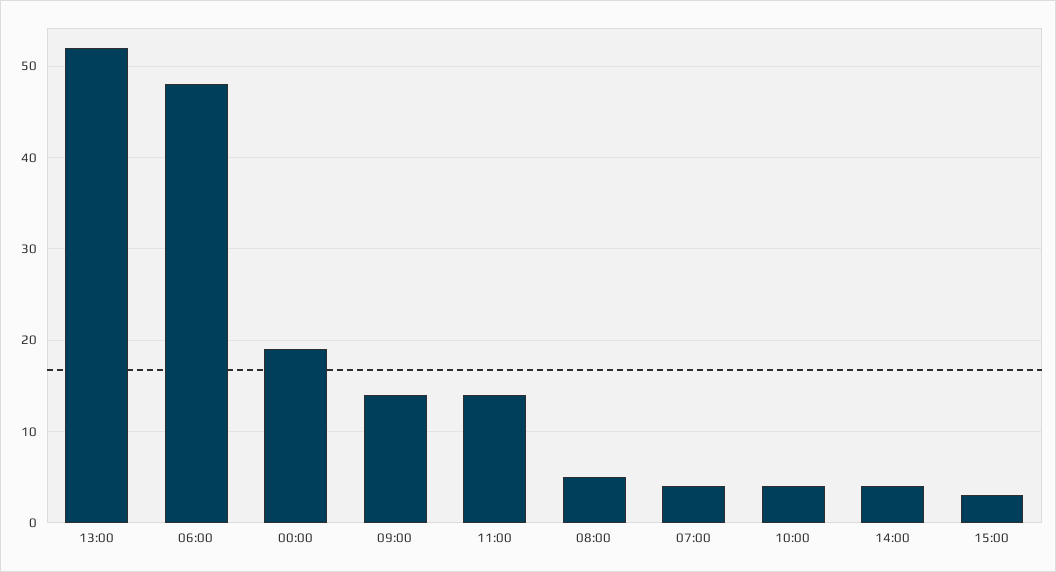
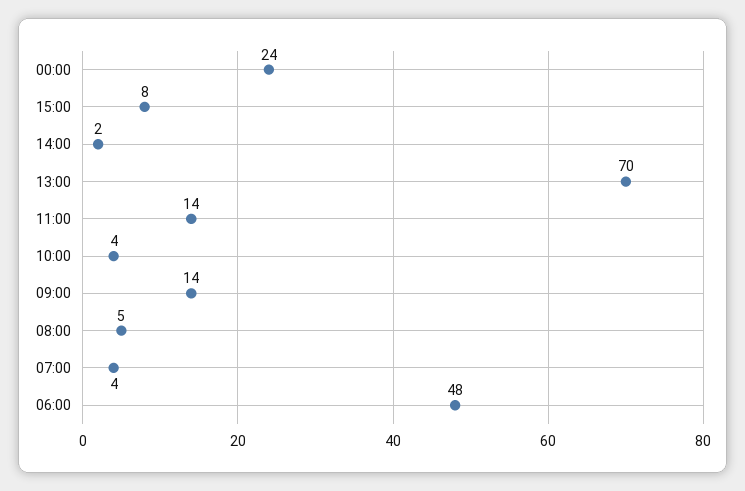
13:00: 52 -> 70
00:00: 19 -> 24
14:00: 4 -> 2
15:00: 3 -> 8

